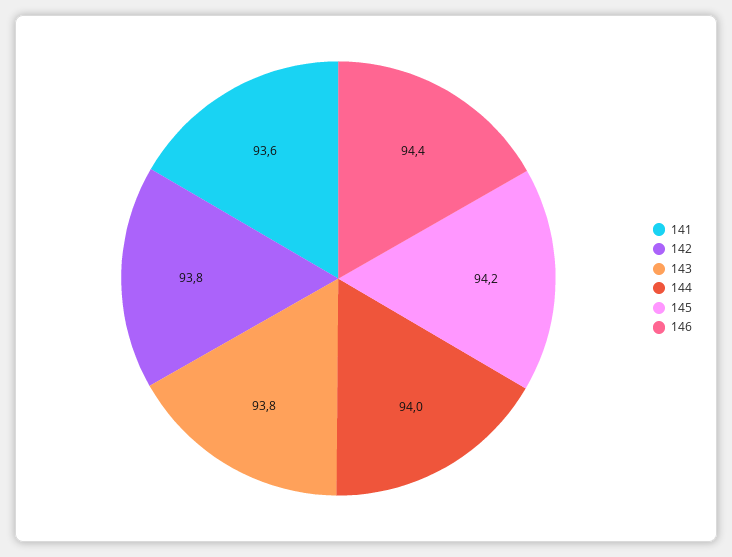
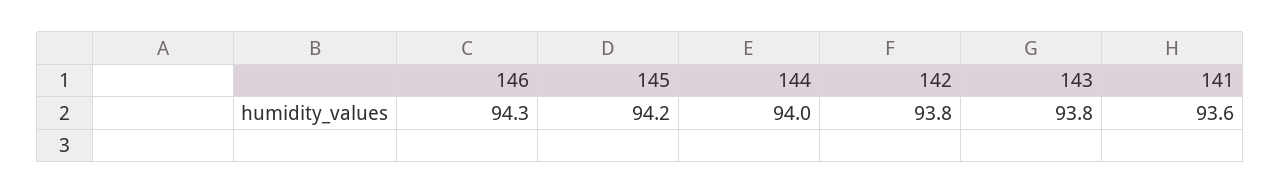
146: 94.4 -> 94.3

